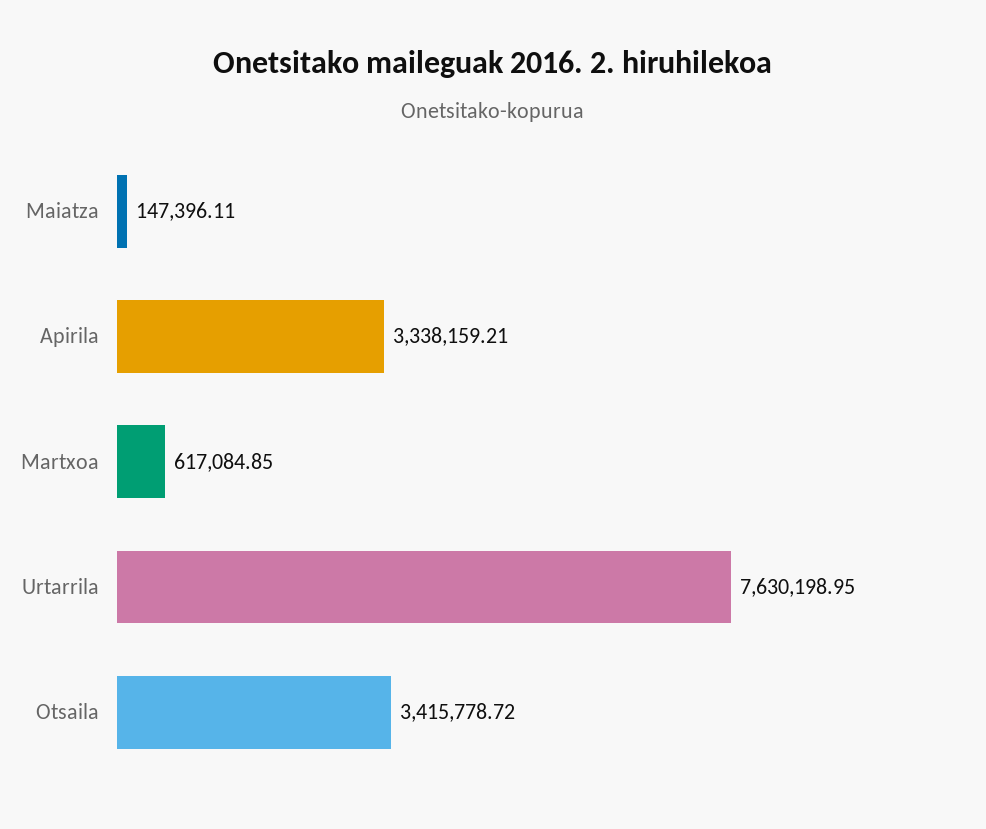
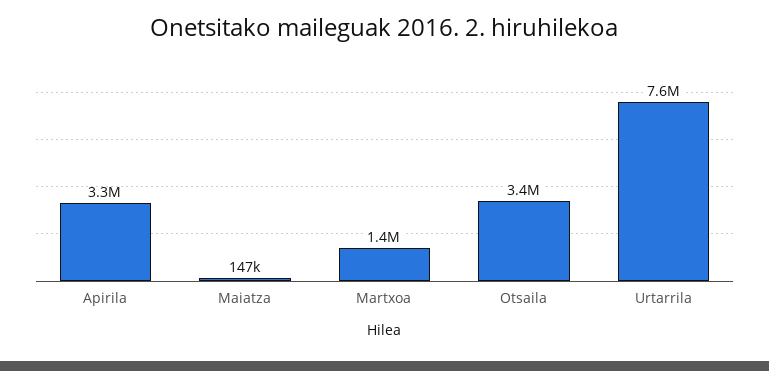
Martxoa: 617084.85 -> 1400000

